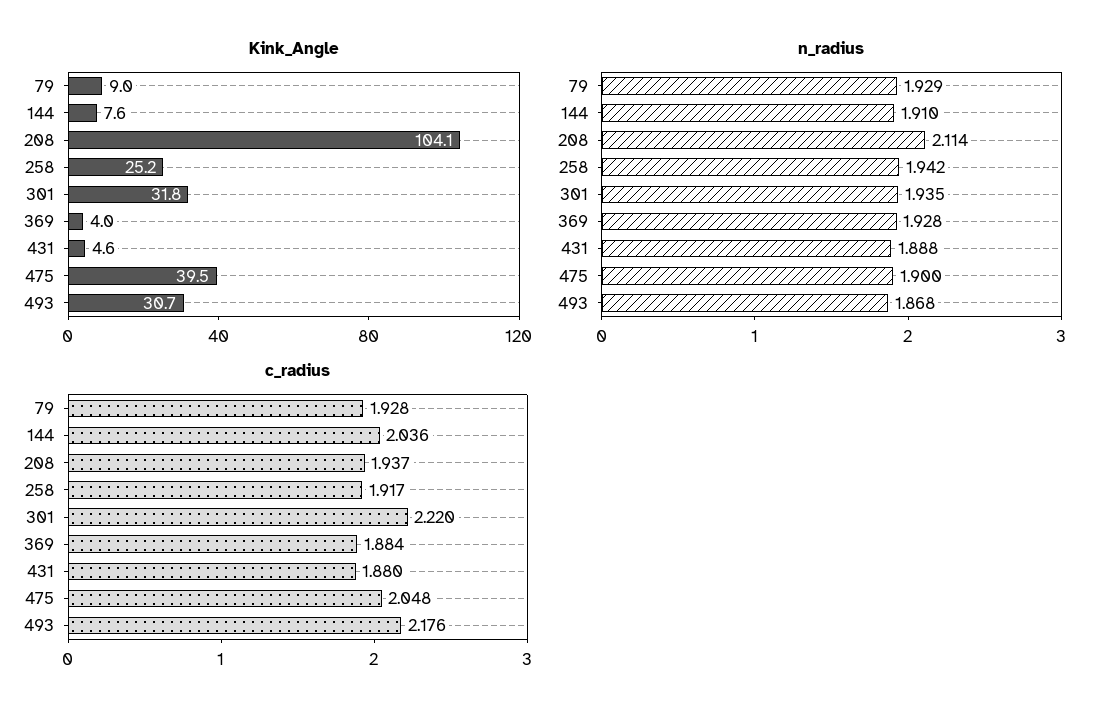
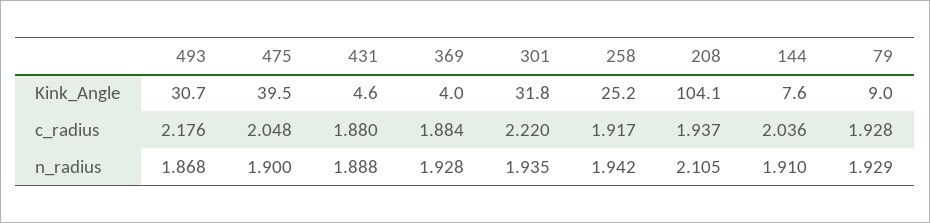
n_radius, 208: 2.114 -> 2.105

